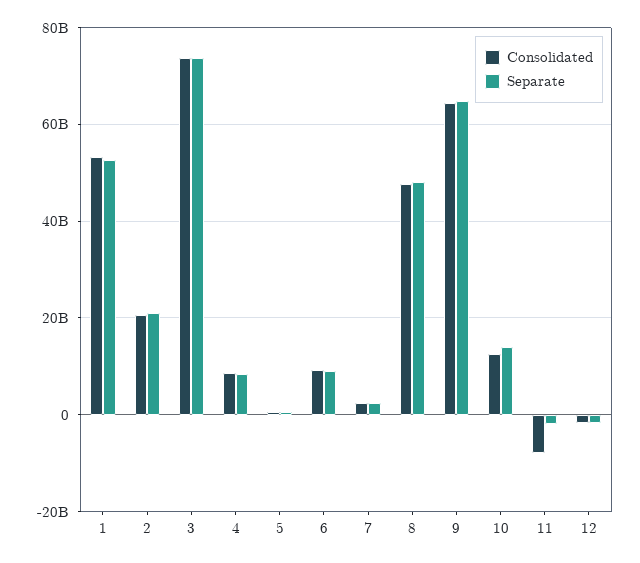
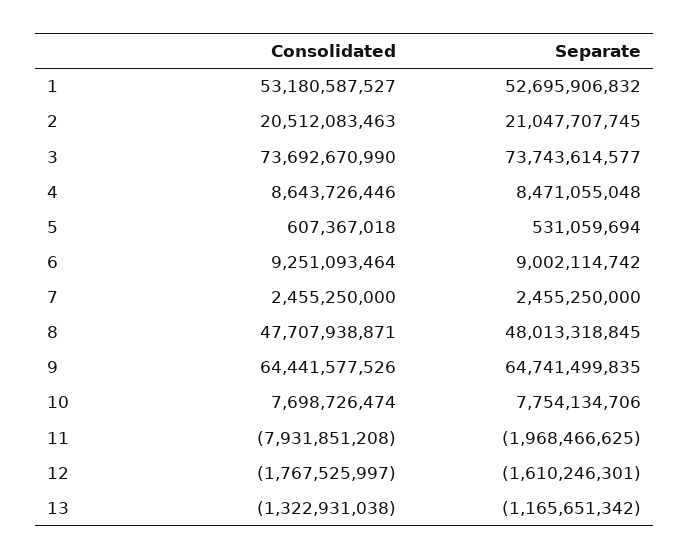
Consolidated, 10: 12000000000 -> 7698726474
Separate, 10: 14000000000 -> 7754134706
Consolidated, 13: none -> -1322931038
Separate, 13: none -> -1165651342

